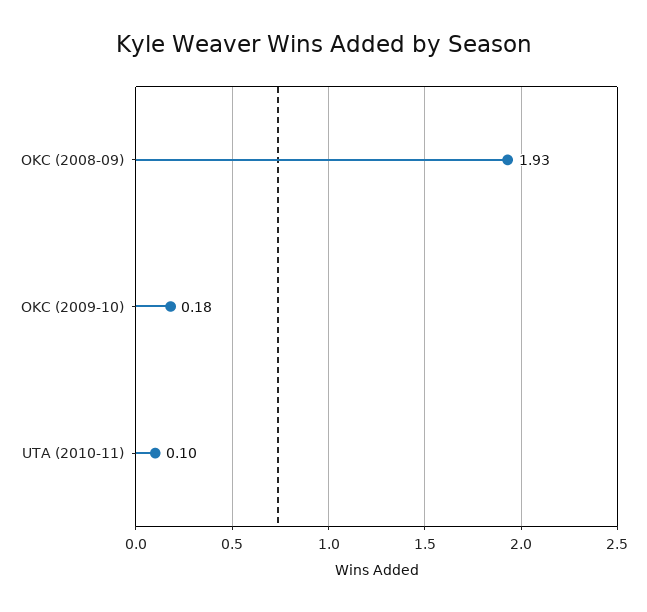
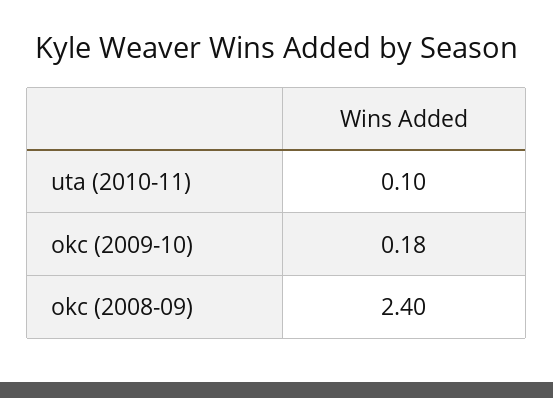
OKC (2008-09): 1.93 -> 2.4

